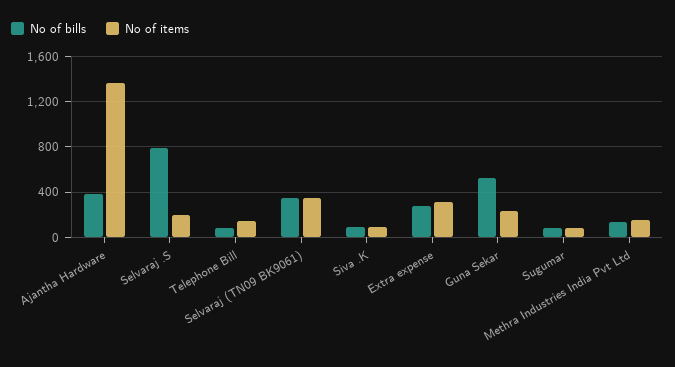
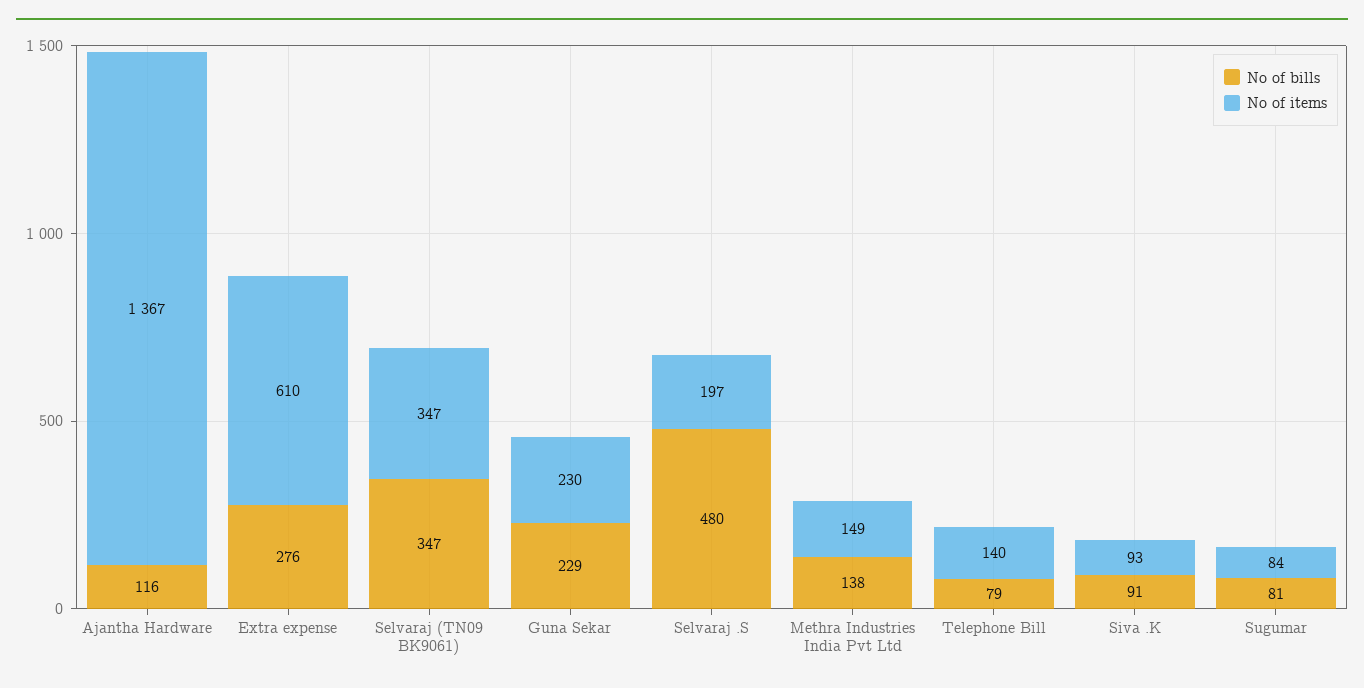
No of bills, Ajantha Hardware: 400 -> 116
No of bills, Selvaraj .S: 800 -> 480
No of items, Extra expense: 300 -> 610
No of bills, Guna Sekar: 500 -> 229

